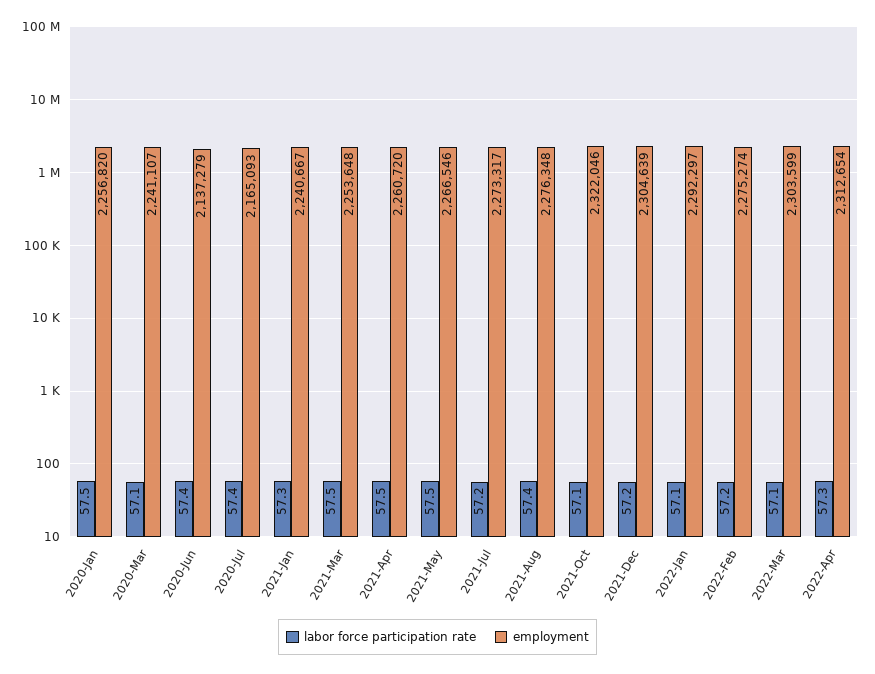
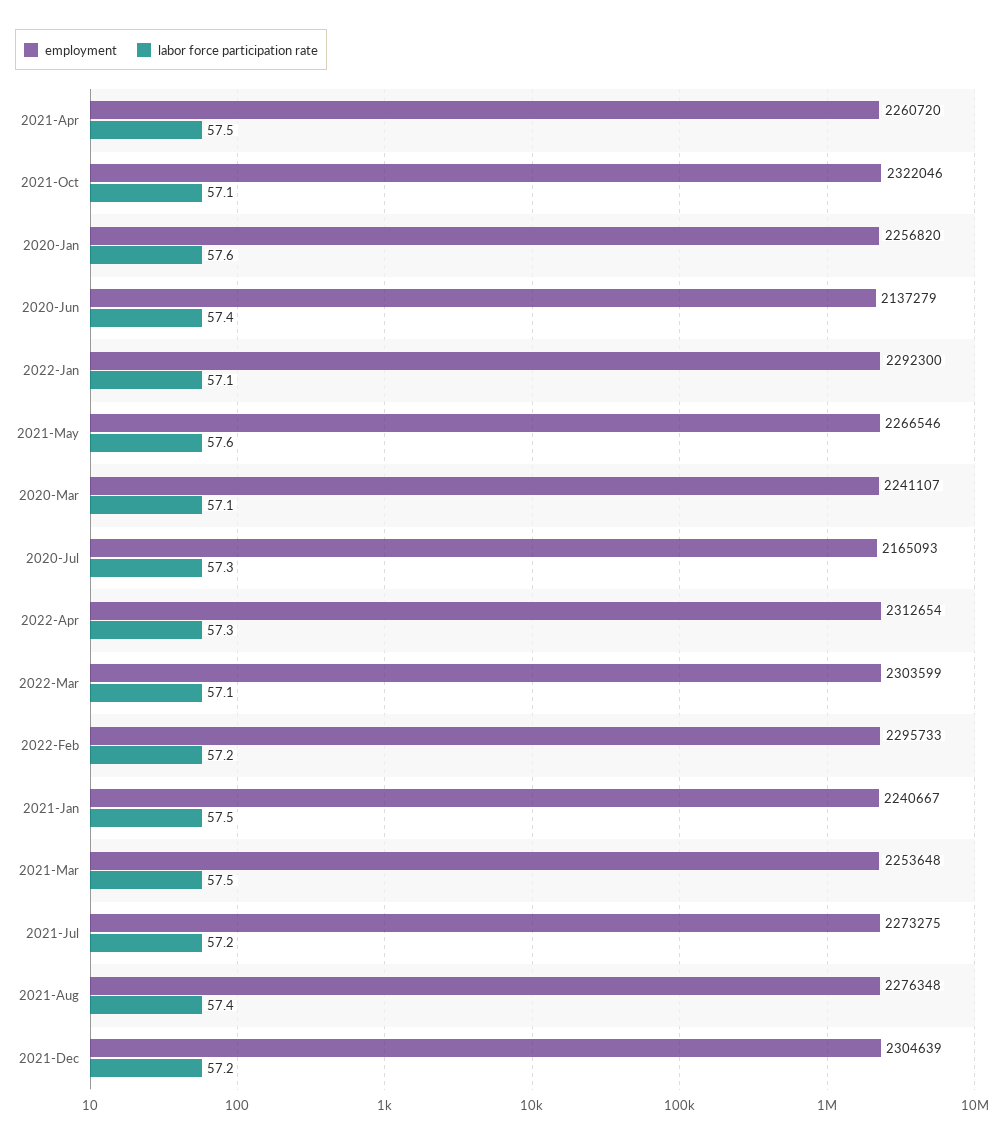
labor force participation rate, 2020-Jan: 57.5 -> 57.6
labor force participation rate, 2020-Jul: 57.4 -> 57.3
labor force participation rate, 2021-Jan: 57.3 -> 57.5
labor force participation rate, 2021-May: 57.5 -> 57.6
employment, 2021-Jul: 2273317 -> 2273275
employment, 2022-Jan: 2292297 -> 2292300
employment, 2022-Feb: 2275274 -> 2295733

